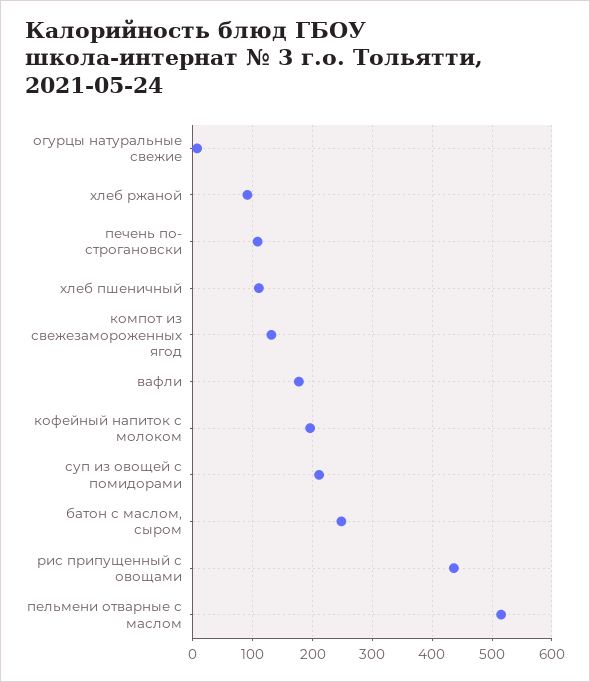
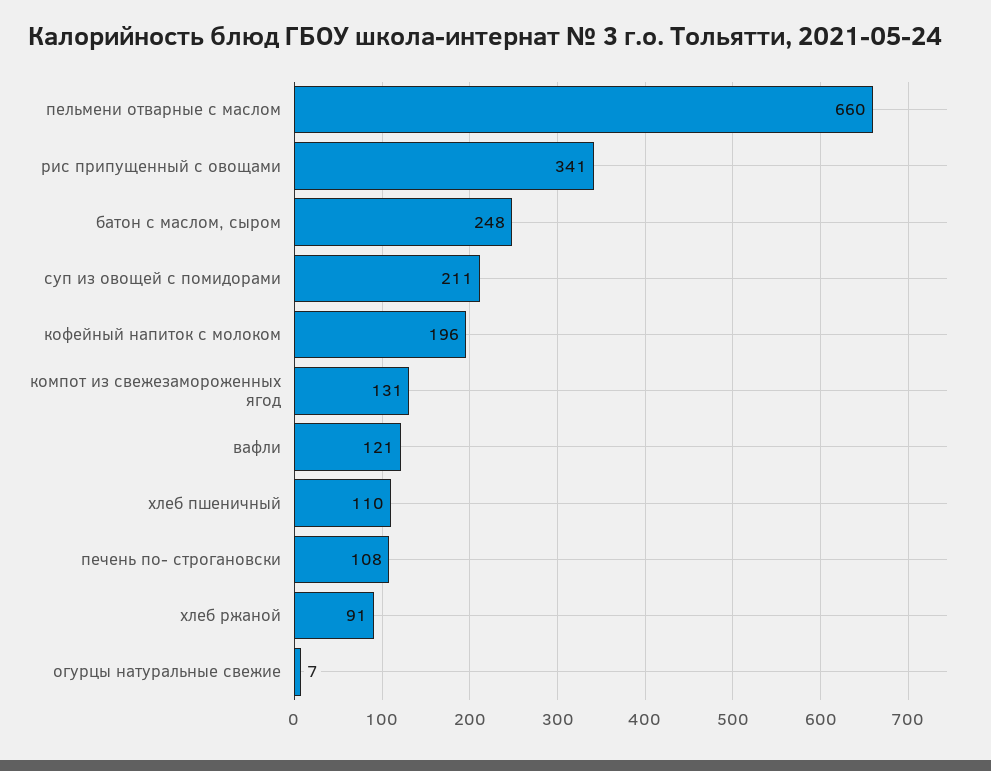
вафли: 180 -> 121
рис припущенный с овощами: 440 -> 341
пельмени отварные с маслом: 520 -> 660

